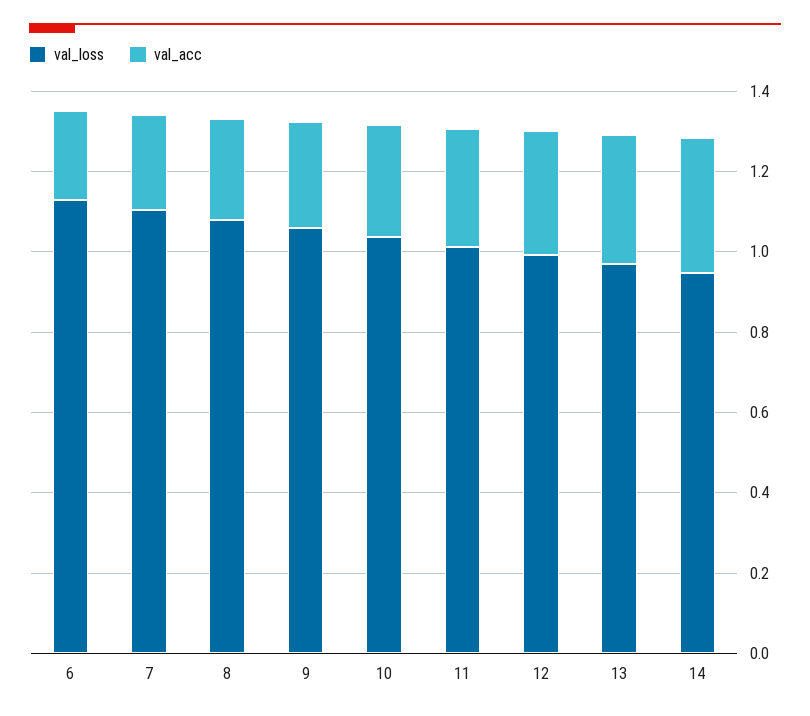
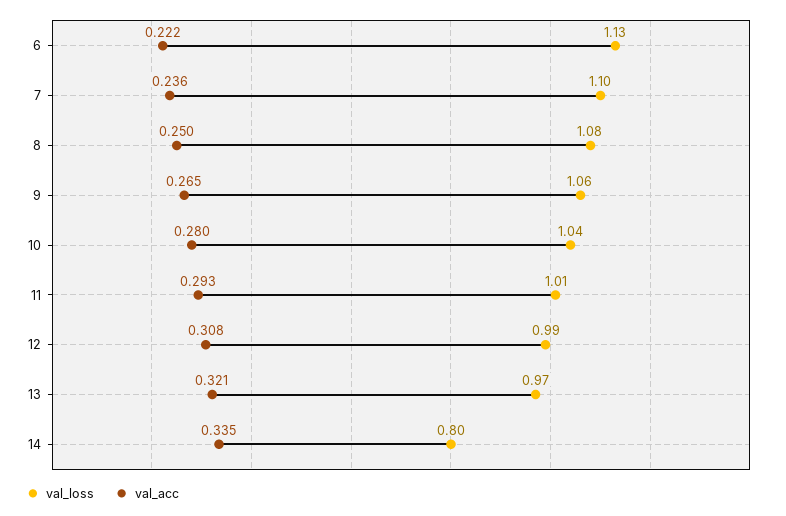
val_loss, 14: 0.95 -> 0.8

